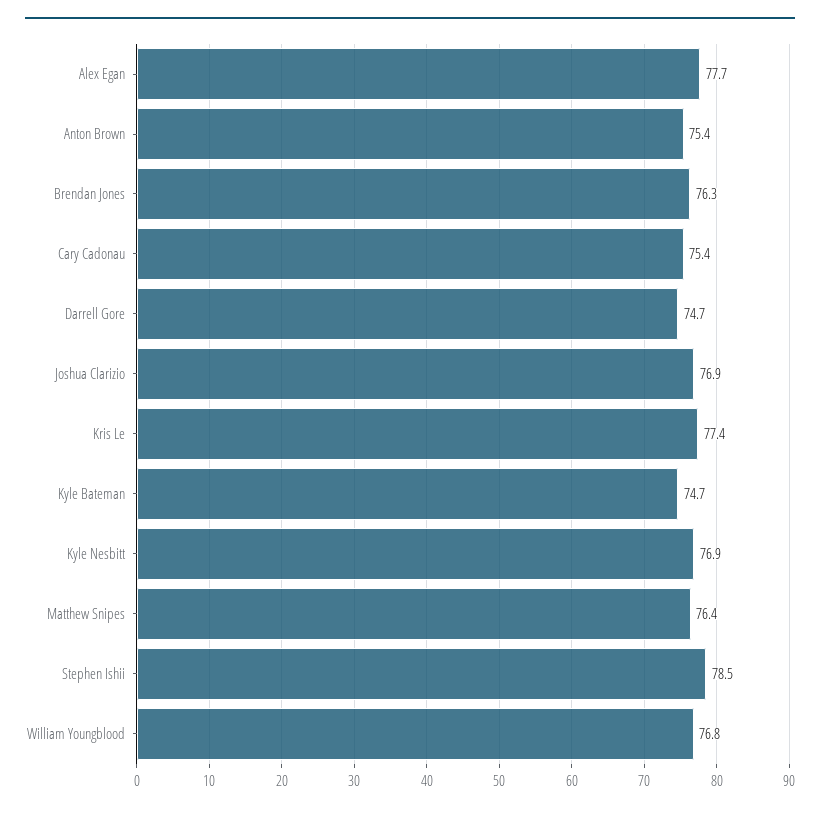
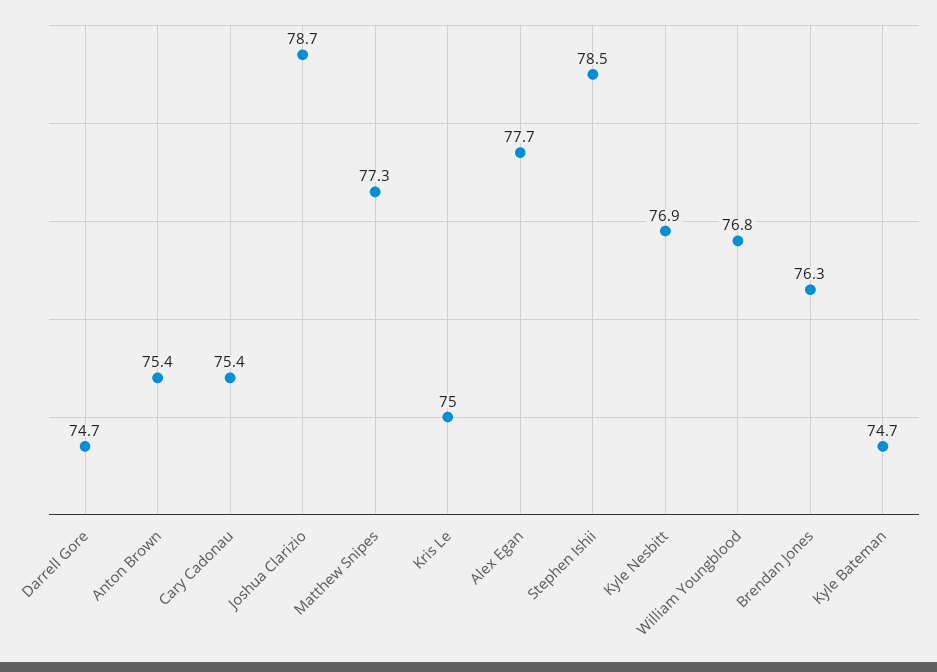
Joshua Clarizio: 76.9 -> 78.7
Kris Le: 77.4 -> 75
Matthew Snipes: 76.4 -> 77.3

